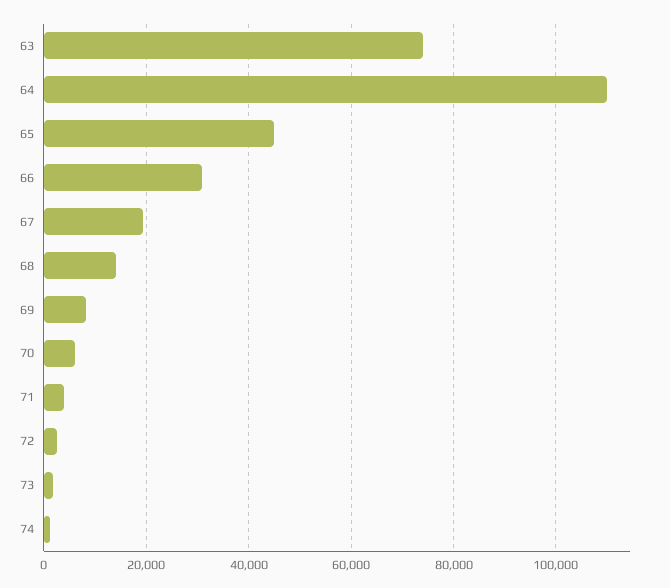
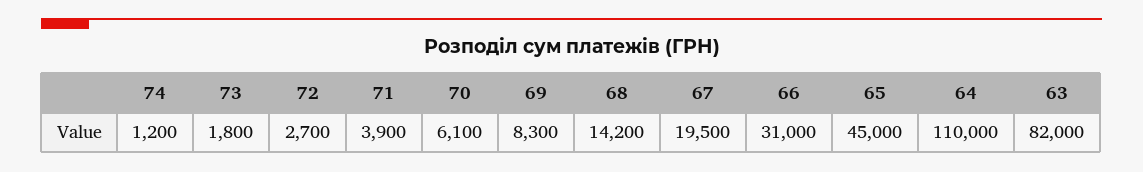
63: 74000 -> 82000

